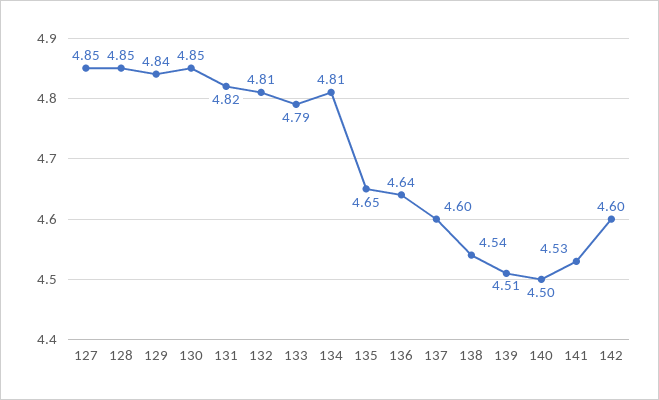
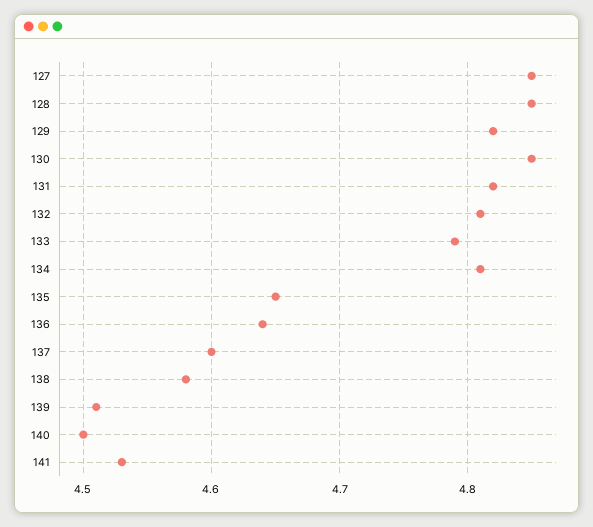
129: 4.84 -> 4.82
138: 4.54 -> 4.58
142: 4.6 -> none

